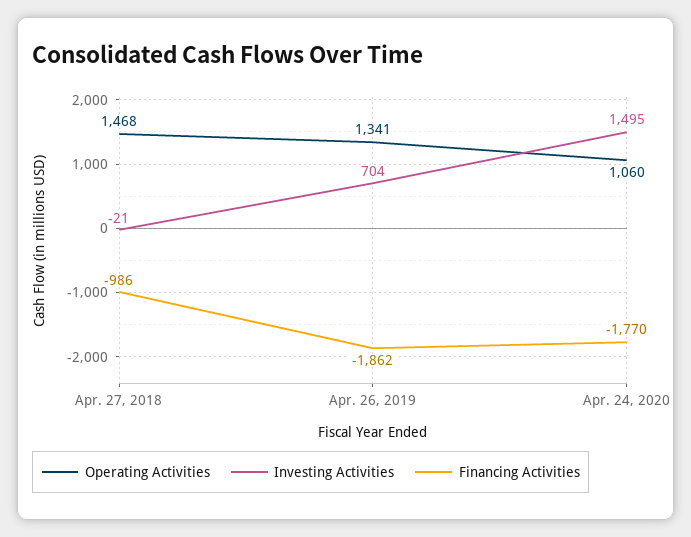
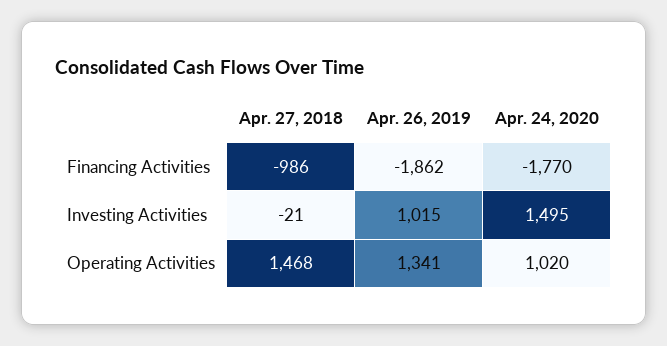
Investing Activities, Apr. 26, 2019: 704 -> 1015
Operating Activities, Apr. 24, 2020: 1060 -> 1020

